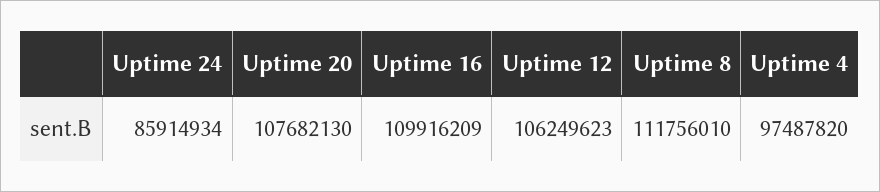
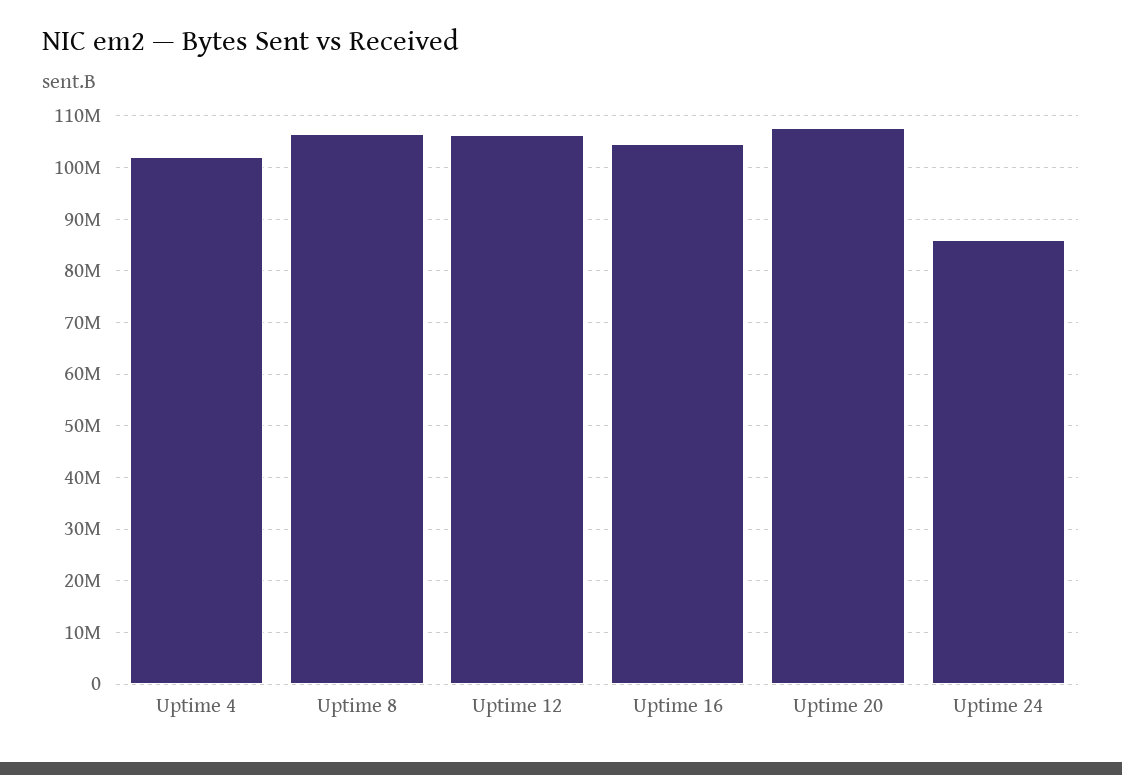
Uptime 16: 109916209 -> 104000000
Uptime 8: 111756010 -> 106000000
Uptime 4: 97487820 -> 102000000

